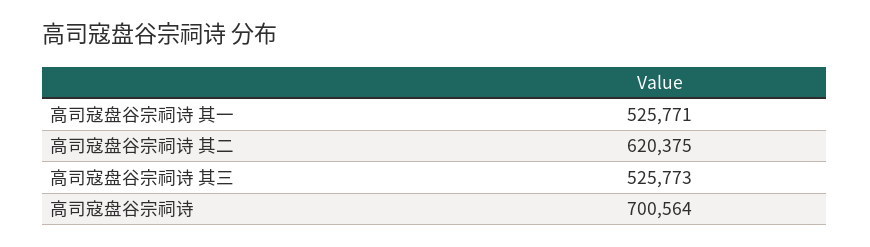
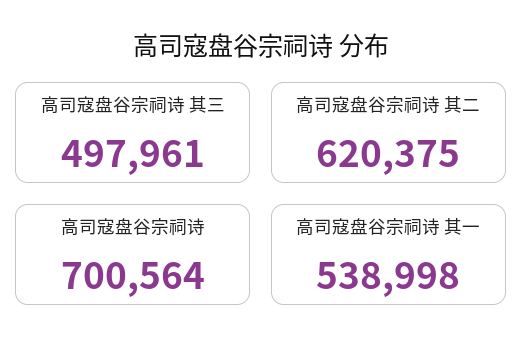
高司寇盘谷宗祠诗 其一: 525771 -> 538998
高司寇盘谷宗祠诗 其三: 525773 -> 497961

